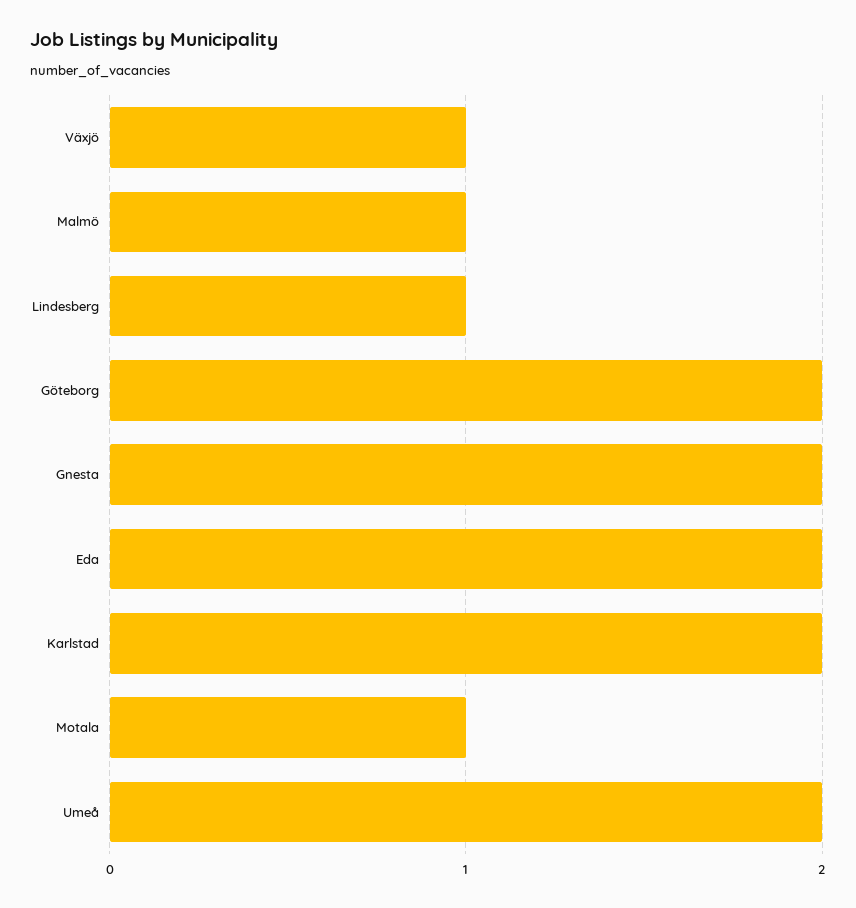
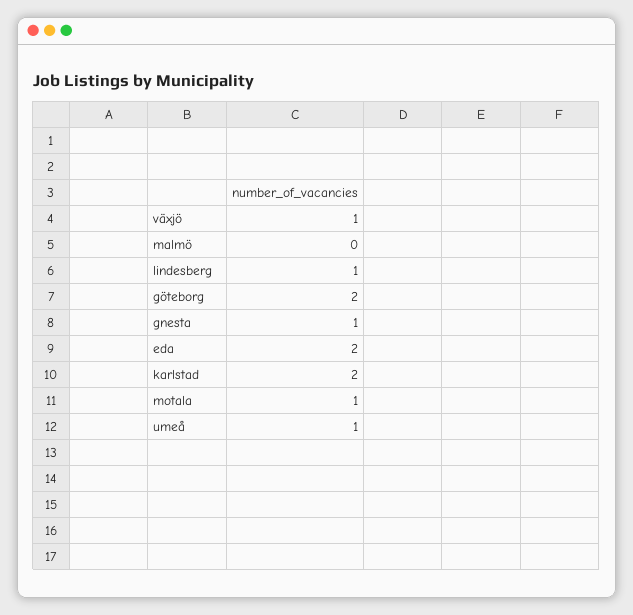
Malmö: 1 -> 0
Gnesta: 2 -> 1
Umeå: 2 -> 1

